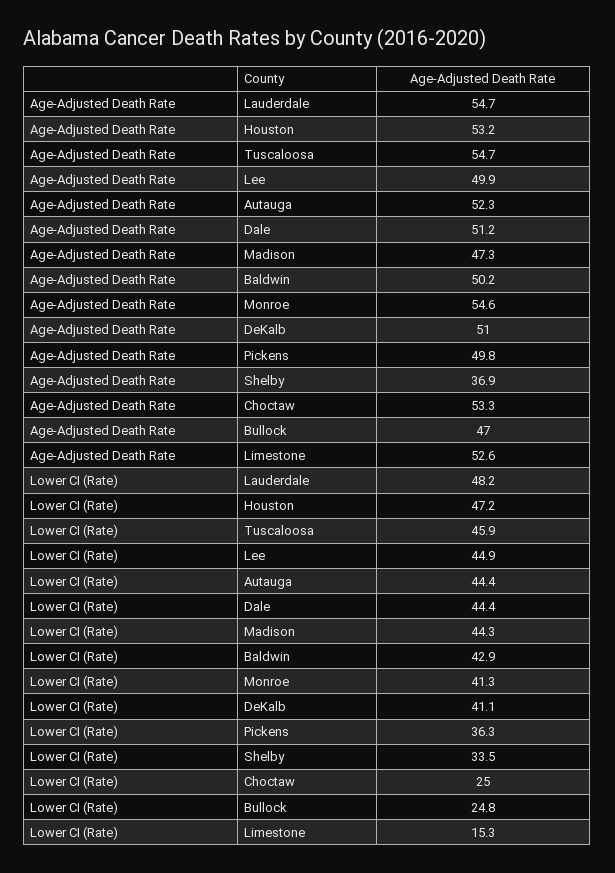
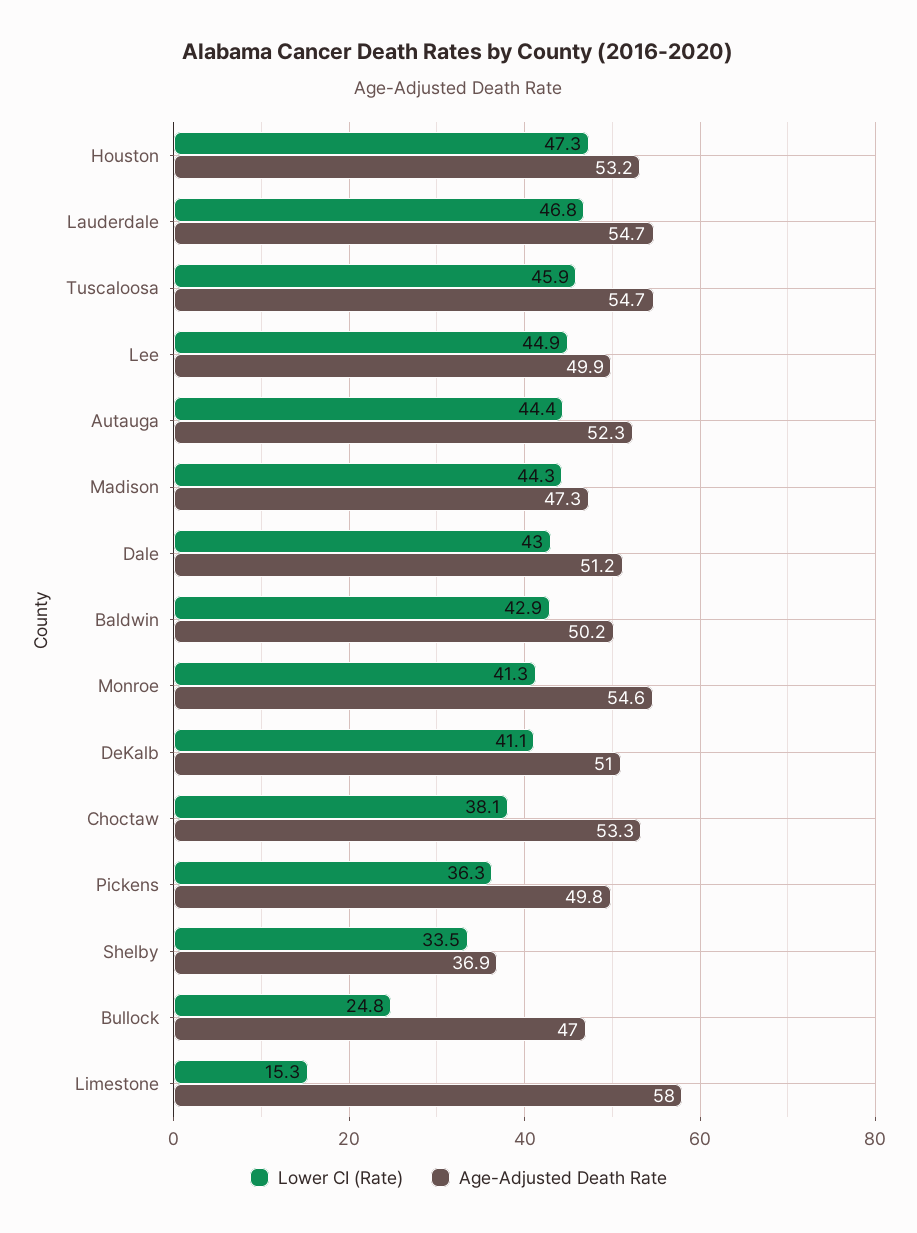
Age-Adjusted Death Rate, Limestone: 52.6 -> 58
Lower CI (Rate), Lauderdale: 48.2 -> 46.8
Lower CI (Rate), Houston: 47.2 -> 47.3
Lower CI (Rate), Dale: 44.4 -> 43
Lower CI (Rate), Choctaw: 25 -> 38.1

